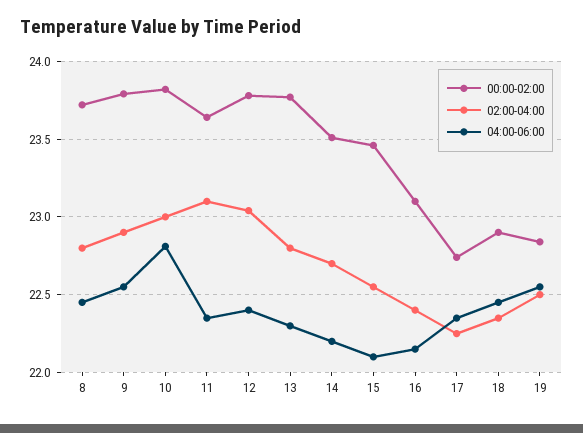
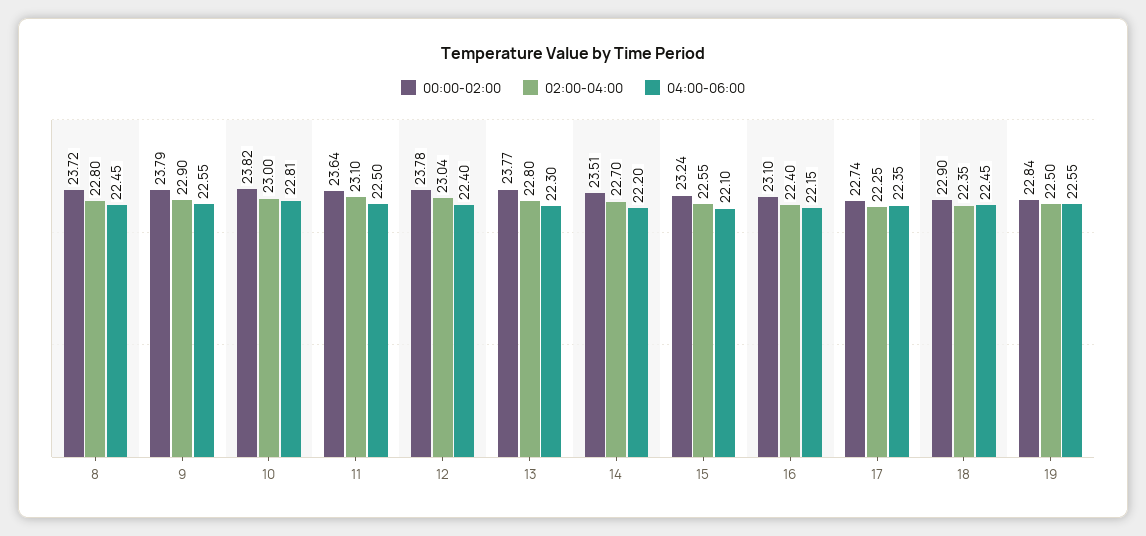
04:00-06:00, 11: 22.35 -> 22.5
00:00-02:00, 15: 23.45 -> 23.24

